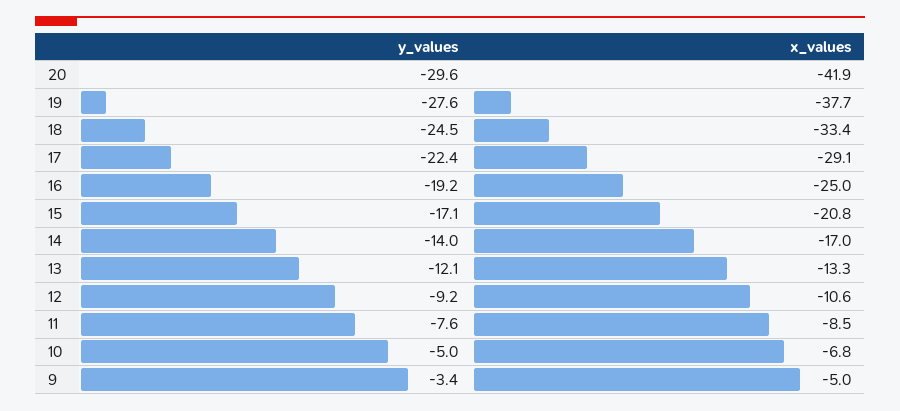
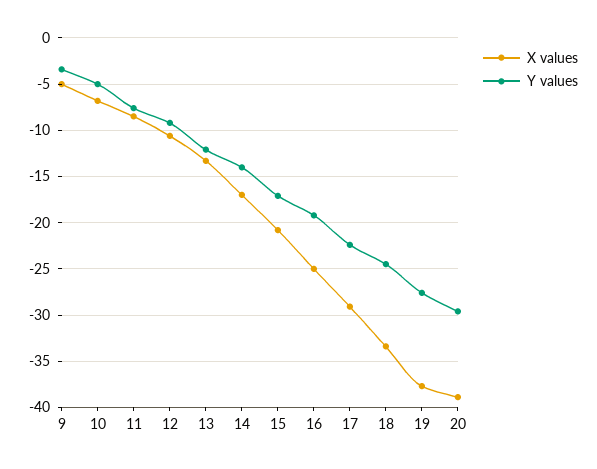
x_values, 20: -41.9 -> -39

